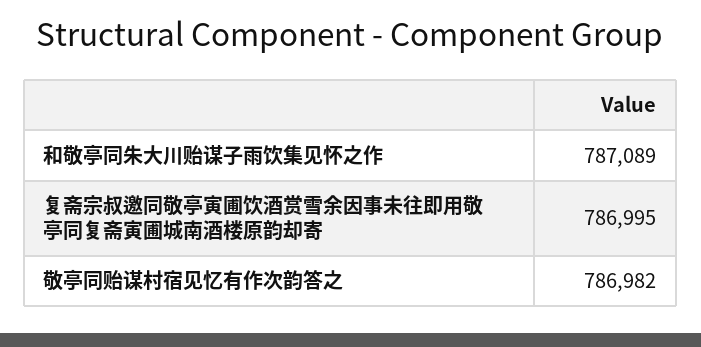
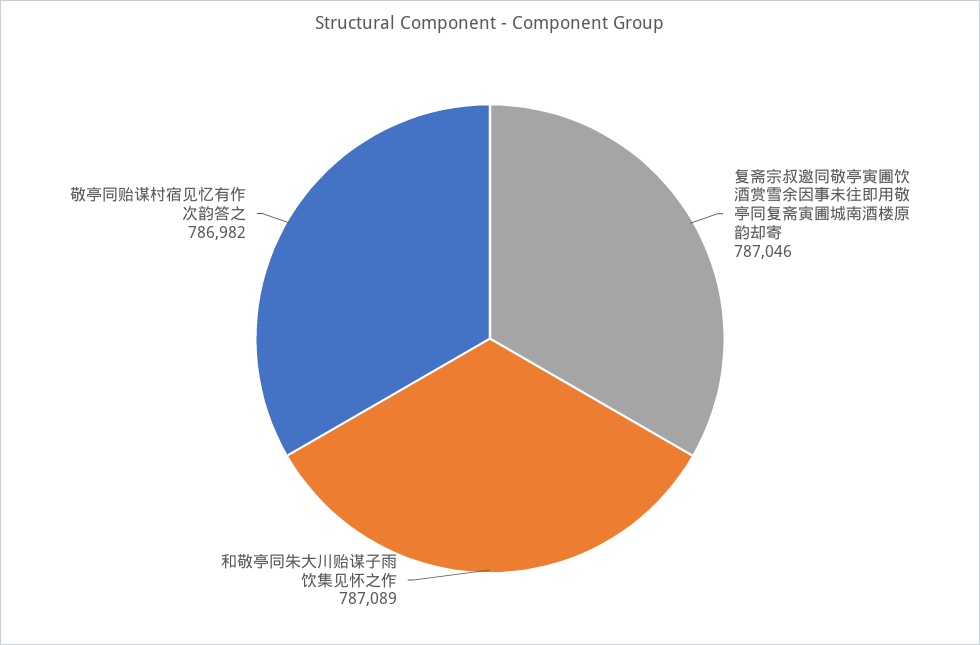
复斋宗叔邀同敬亭寅圃饮酒赏雪余因事未往即用敬亭同复斋寅圃城南酒楼原韵却寄: 786995 -> 787046

